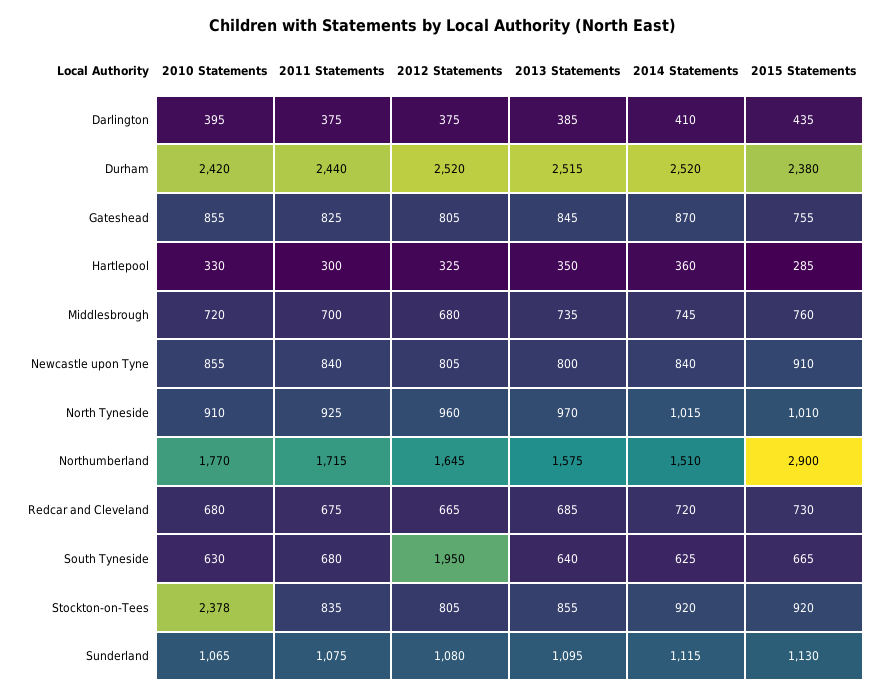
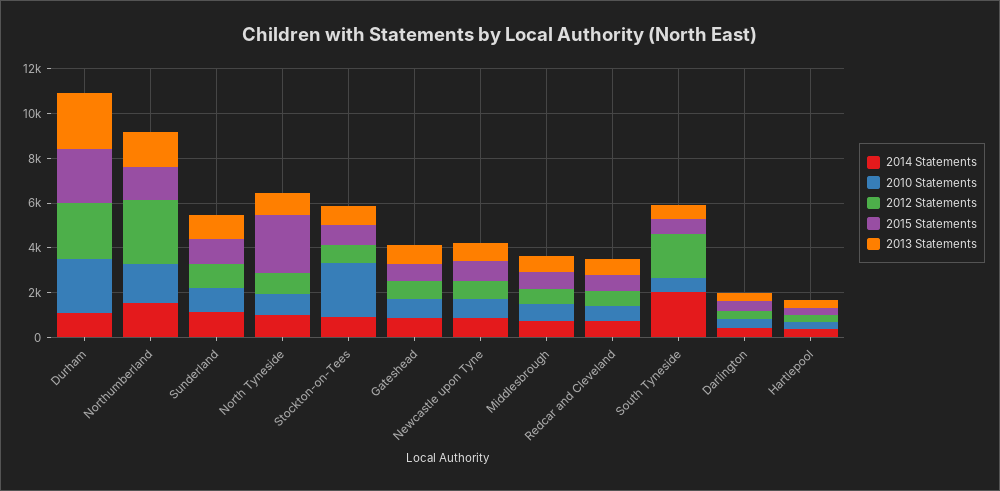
2011 Statements, Darlington: 375 -> none
2011 Statements, Durham: 2440 -> none
2014 Statements, Durham: 2520 -> 1000
2011 Statements, Gateshead: 825 -> none
2011 Statements, Hartlepool: 300 -> none
2011 Statements, Middlesbrough: 700 -> none
2011 Statements, Newcastle upon Tyne: 840 -> none
2011 Statements, North Tyneside: 925 -> none
2015 Statements, North Tyneside: 1010 -> 2500
2011 Statements, Northumberland: 1715 -> none
2012 Statements, Northumberland: 1645 -> 3000
2015 Statements, Northumberland: 2900 -> 1500
2011 Statements, Redcar and Cleveland: 675 -> none
2011 Statements, South Tyneside: 680 -> none
2014 Statements, South Tyneside: 625 -> 2000
2011 Statements, Stockton-on-Tees: 835 -> none
2011 Statements, Sunderland: 1075 -> none

